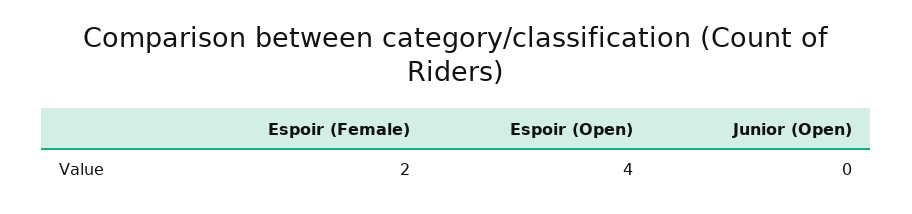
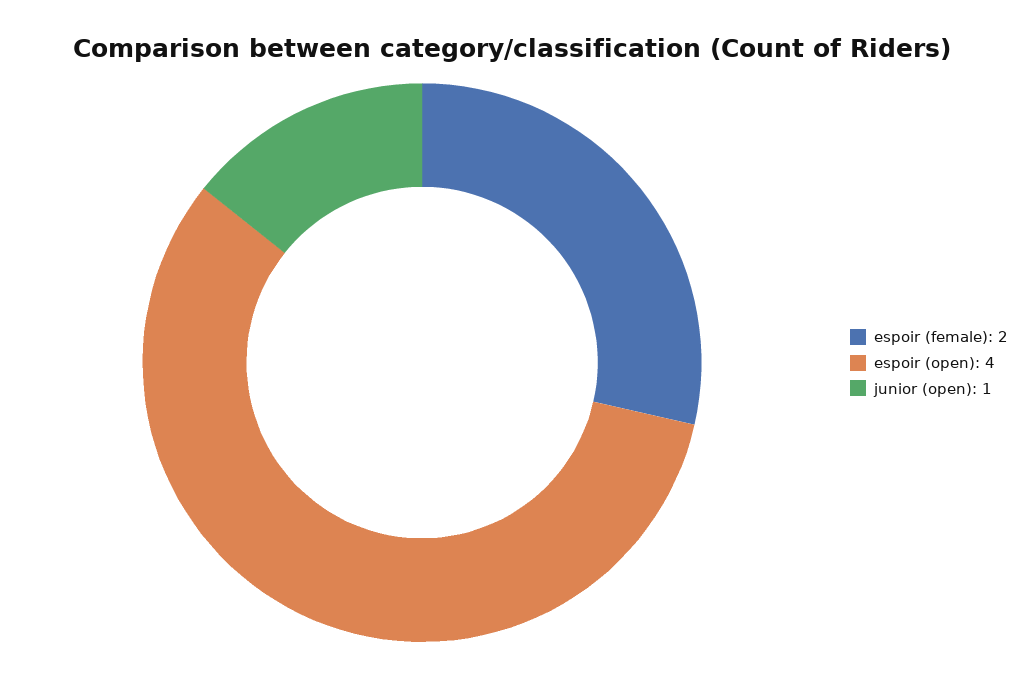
Junior (Open): 0 -> 1

